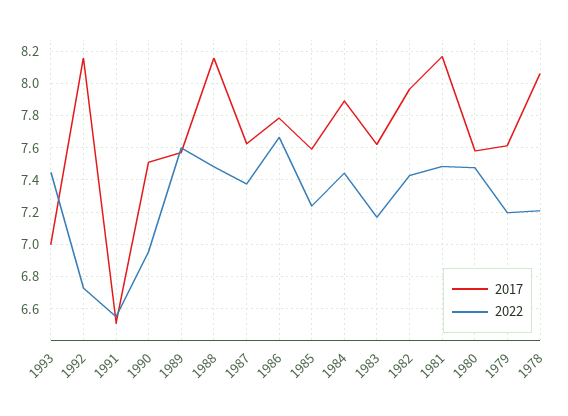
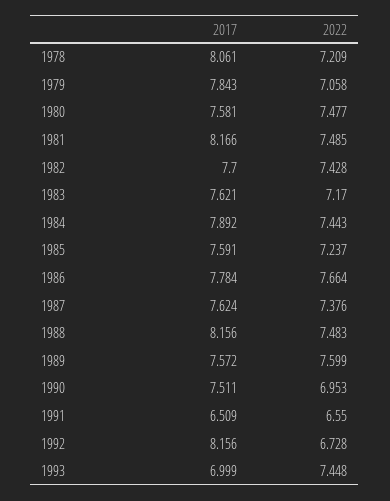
2017, 1982: 7.95 -> 7.7
2017, 1979: 7.6 -> 7.843
2022, 1979: 7.2 -> 7.058

